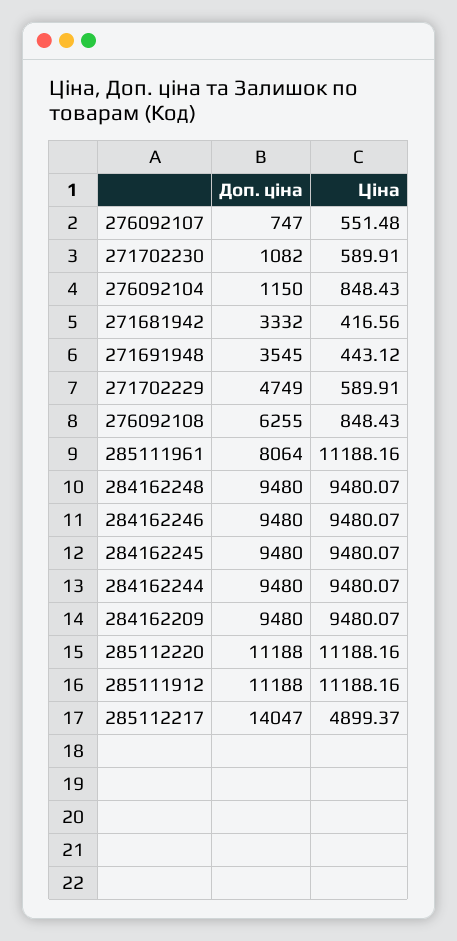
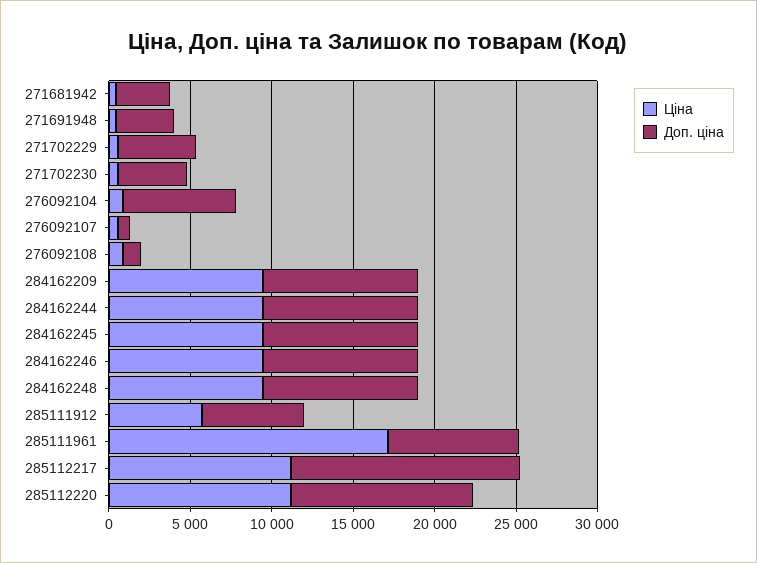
Доп. ціна, 271702230: 1082 -> 4000
Доп. ціна, 276092104: 1150 -> 7000
Доп. ціна, 276092108: 6255 -> 1000
Ціна, 285111961: 11188.16 -> 17000
Доп. ціна, 285111912: 11188 -> 6000
Ціна, 285111912: 11188.16 -> 6000
Ціна, 285112217: 4899.37 -> 11000

